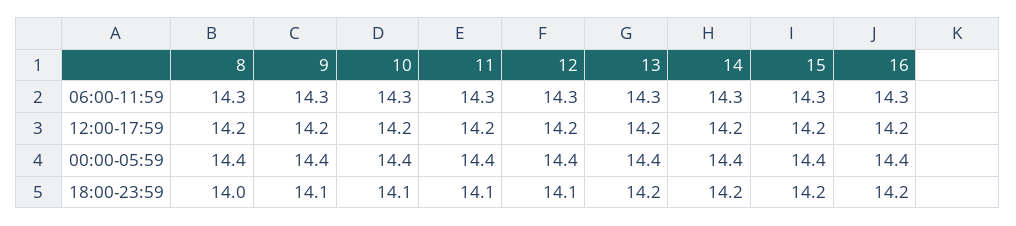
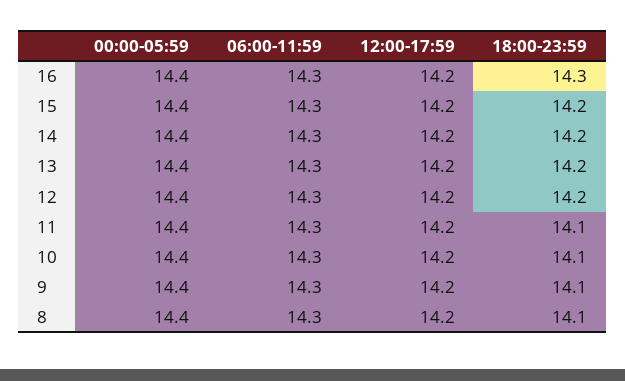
8, 18:00-23:59: 14 -> 14.1
12, 18:00-23:59: 14.1 -> 14.2
16, 18:00-23:59: 14.2 -> 14.3

